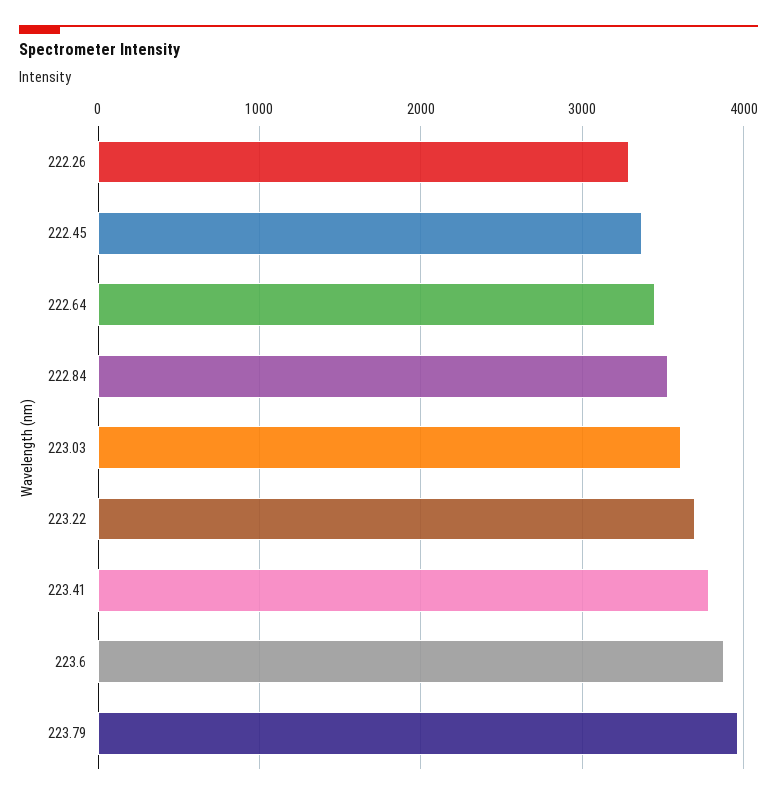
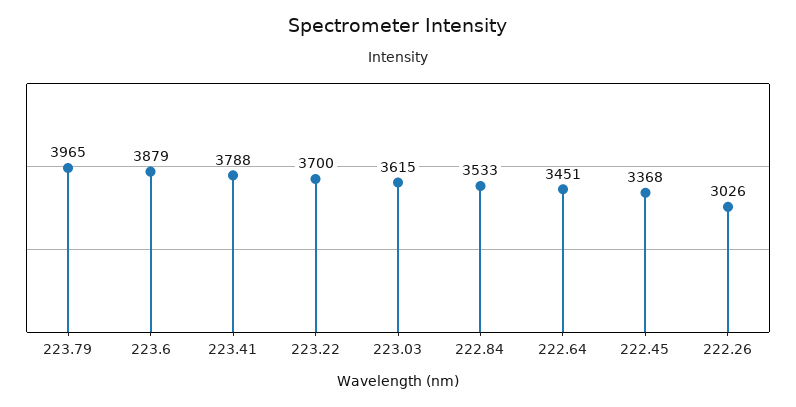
222.26: 3300 -> 3026

